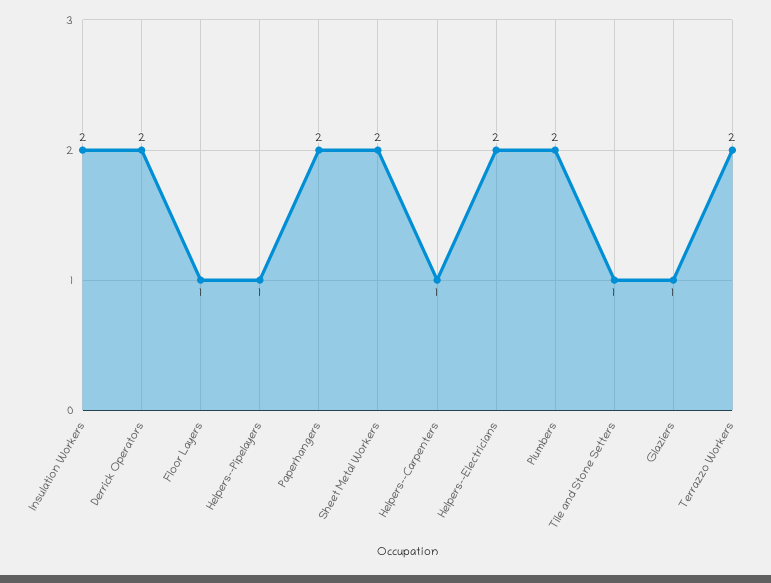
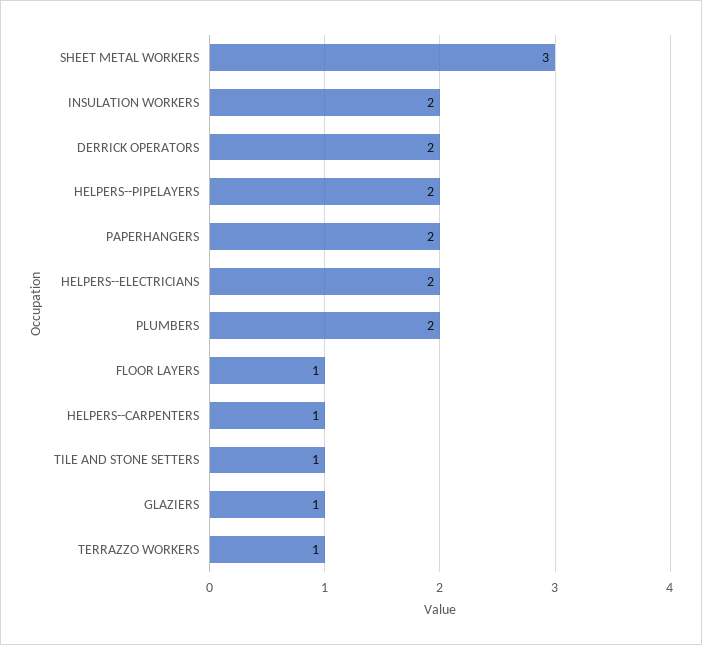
Helpers--Pipelayers: 1 -> 2
Sheet Metal Workers: 2 -> 3
Terrazzo Workers: 2 -> 1

